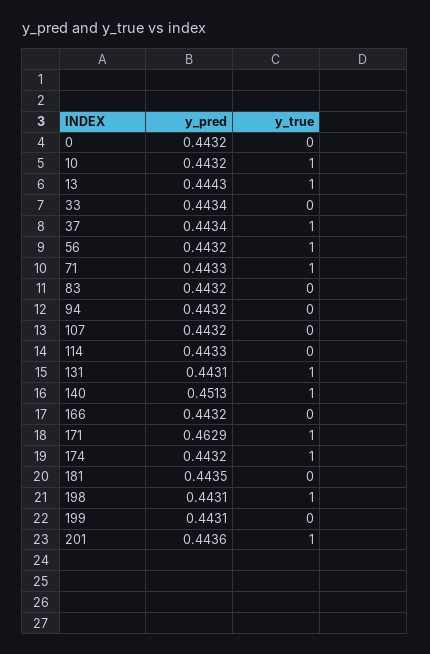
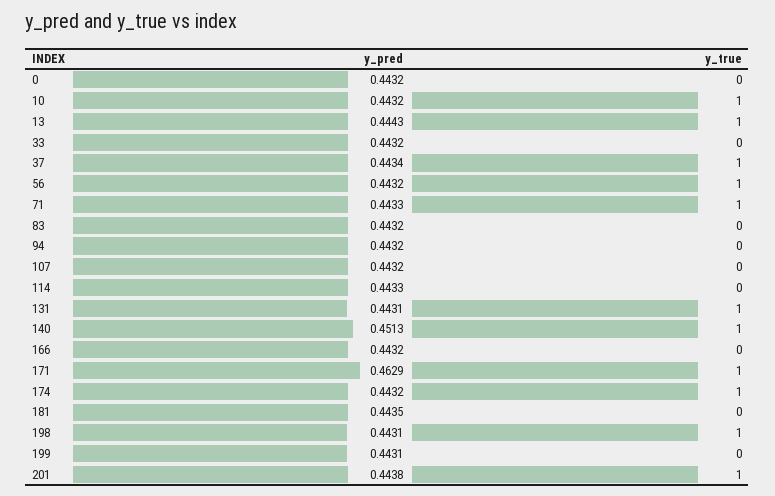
y_pred, 33: 0.4434 -> 0.4432
y_pred, 201: 0.4436 -> 0.4438

